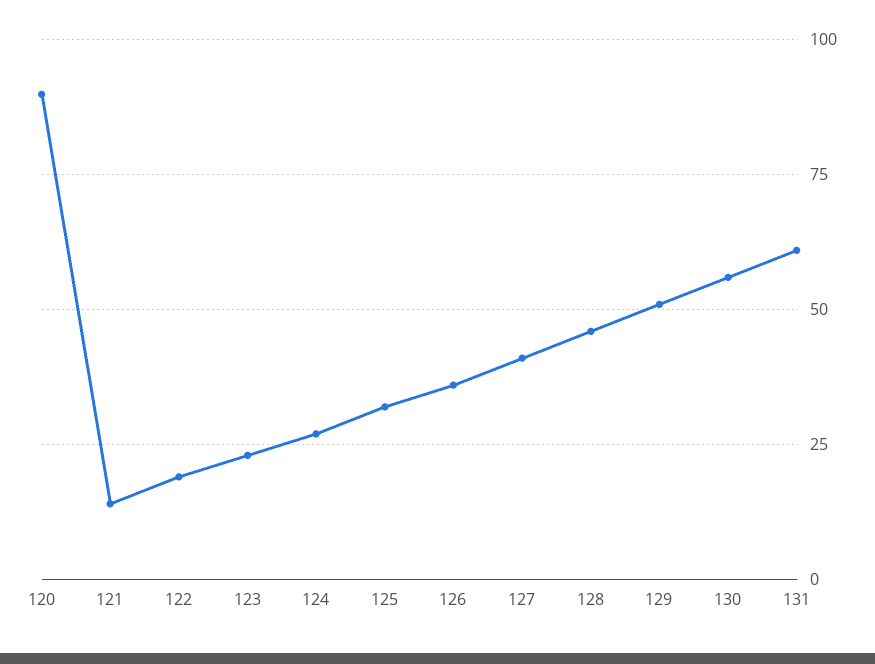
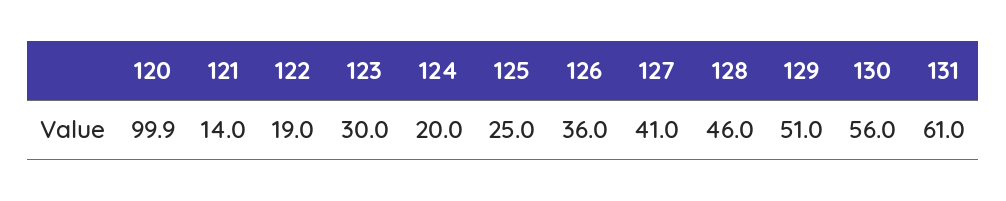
120: 90 -> 99.9
123: 22.5 -> 30
124: 27.5 -> 20
125: 32.5 -> 25

